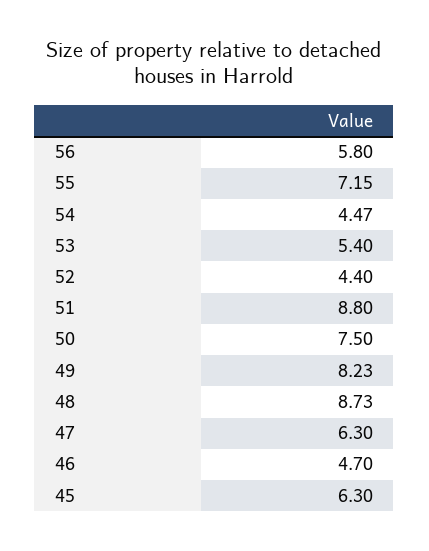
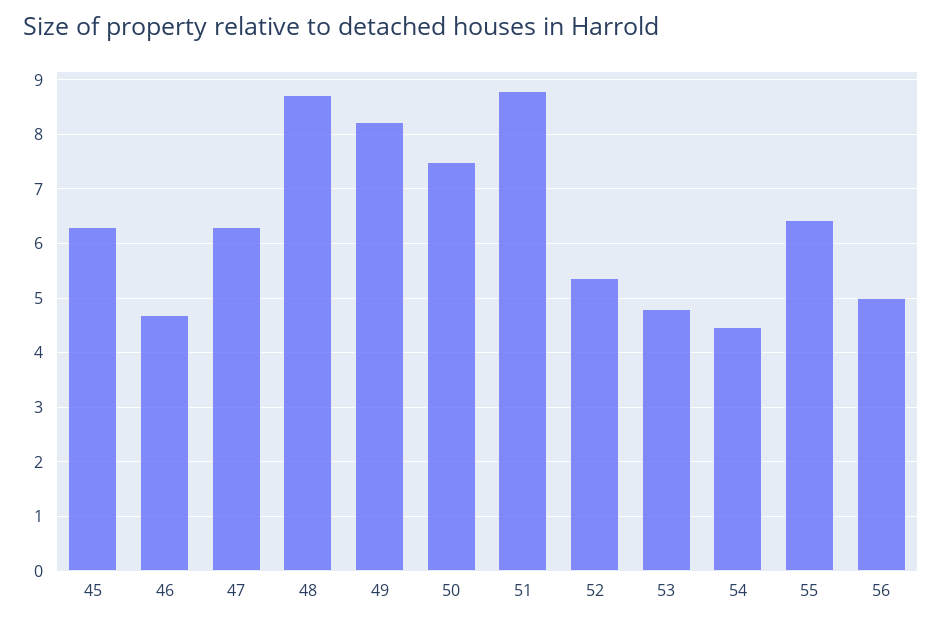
56: 5.8 -> 5
55: 7.15 -> 6.4
53: 5.4 -> 4.8
52: 4.4 -> 5.4

